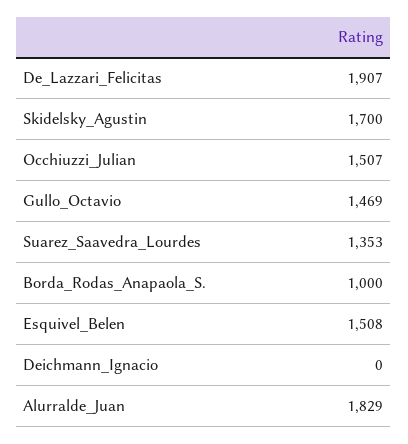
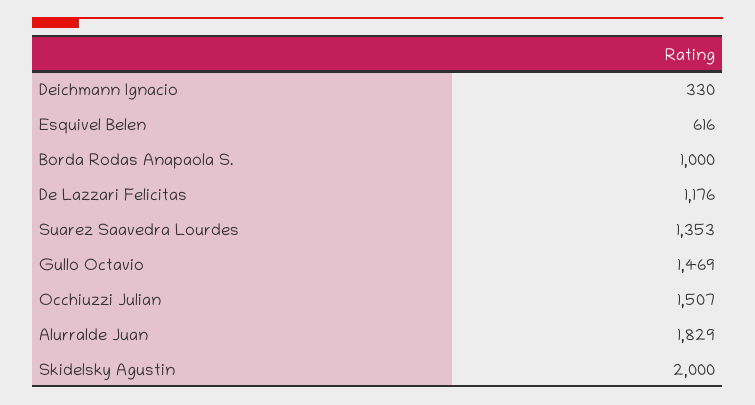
De_Lazzari_Felicitas: 1907 -> 1176
Skidelsky_Agustin: 1700 -> 2000
Esquivel_Belen: 1508 -> 616
Deichmann_Ignacio: 0 -> 330

